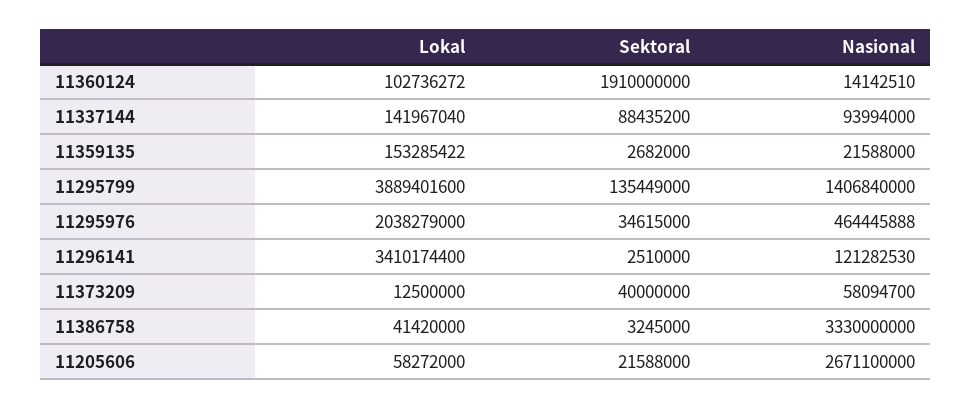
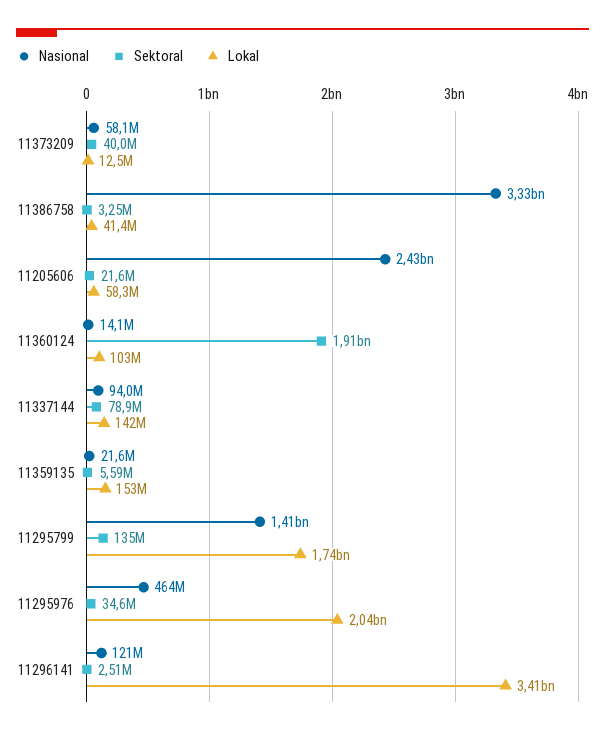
Sektoral, 11337144: 88435200 -> 78900000
Sektoral, 11359135: 2682000 -> 5590000
Lokal, 11295799: 3889401600 -> 1740000000
Nasional, 11205606: 2671100000 -> 2430000000

